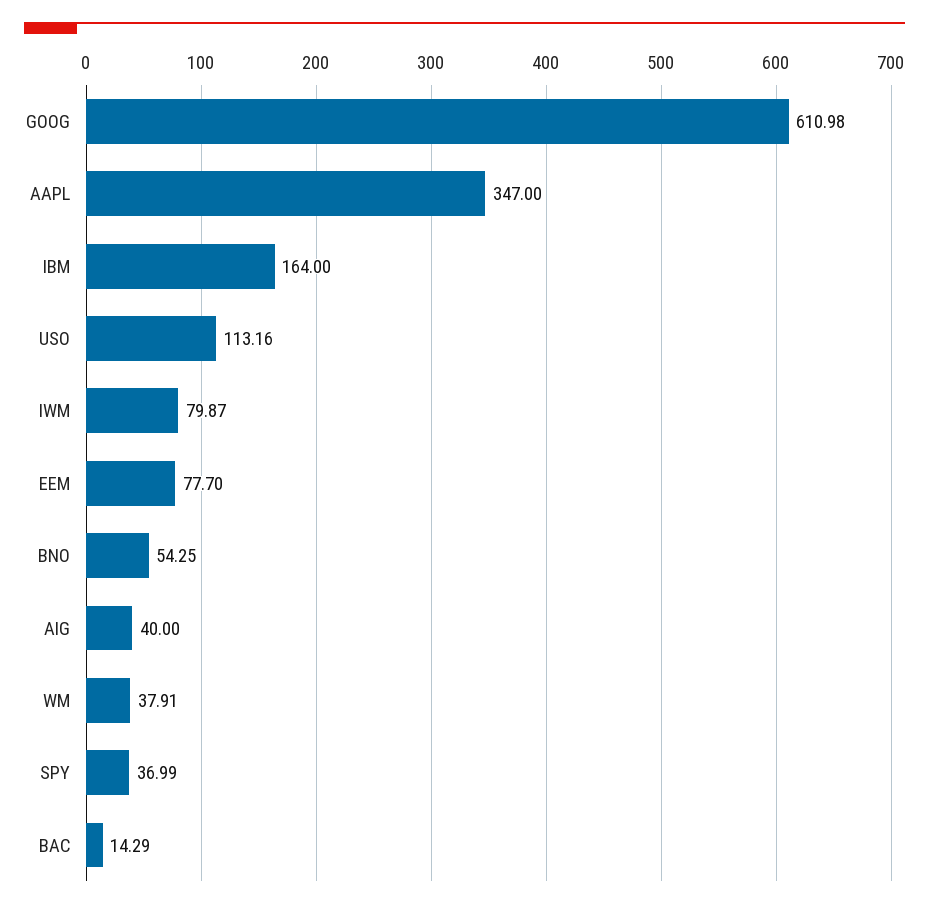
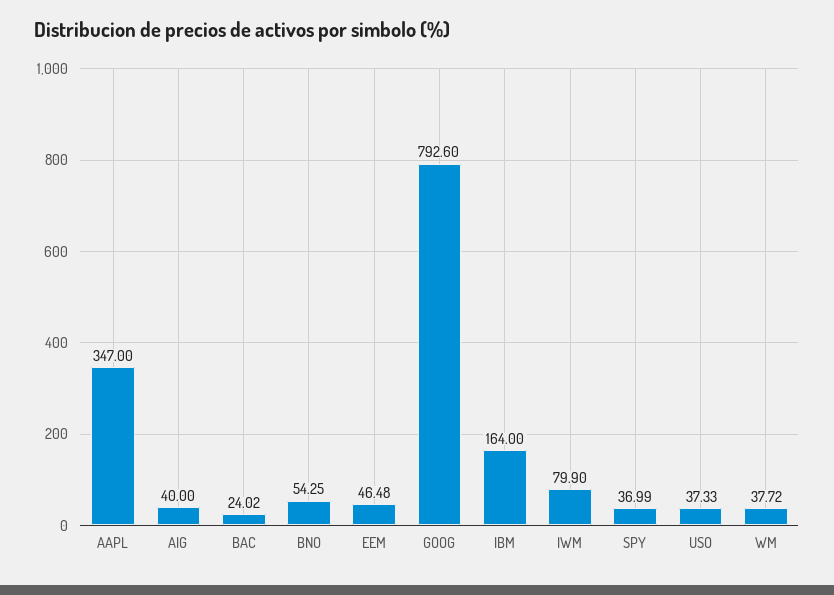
GOOG: 610.98 -> 792.6
USO: 113.16 -> 37.33
IWM: 79.87 -> 79.9
EEM: 77.7 -> 46.48
WM: 37.91 -> 37.72
BAC: 14.29 -> 24.02

